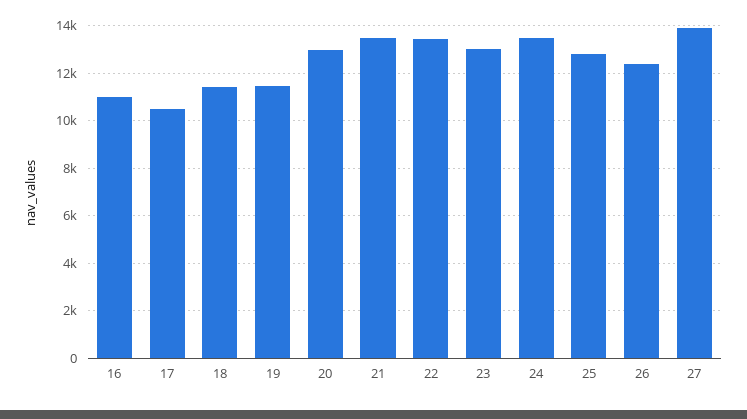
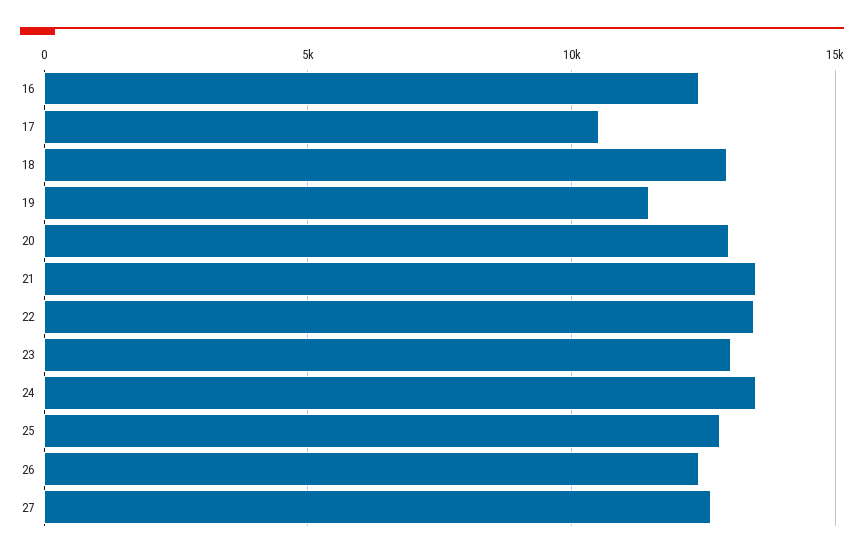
16: 11000 -> 12500
18: 11500 -> 13000
27: 14000 -> 12500

